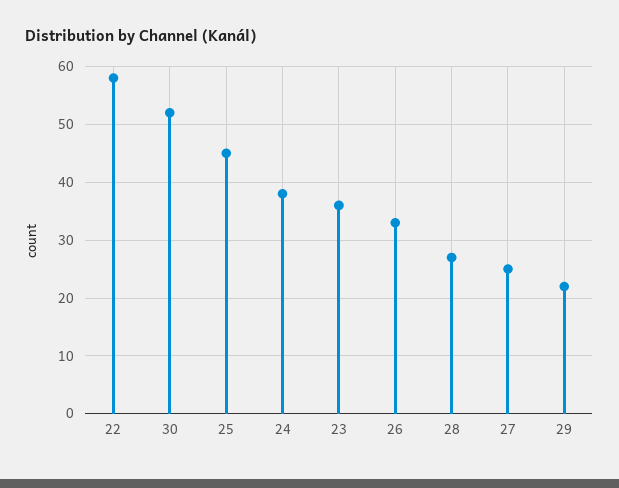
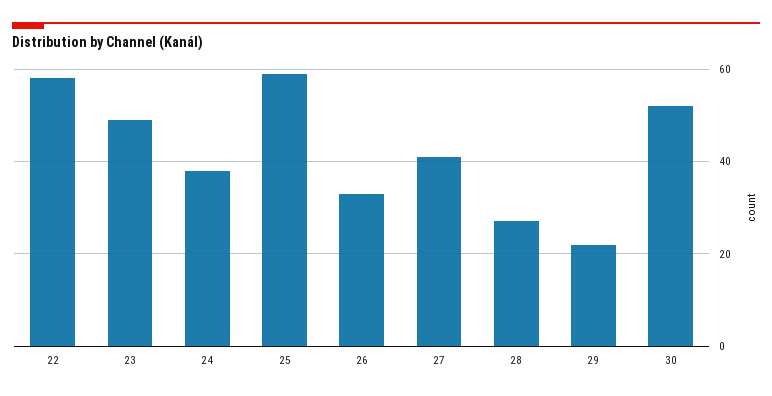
25: 45 -> 60
23: 35 -> 50
27: 25 -> 40

